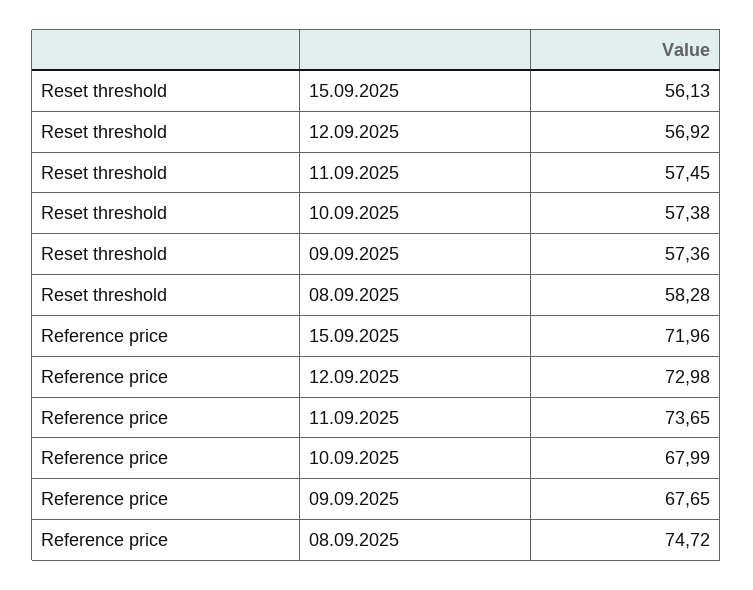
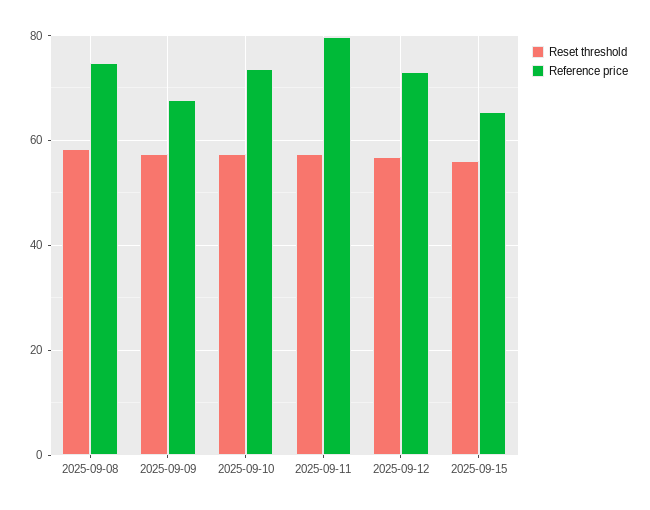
Reference price, 15.09.2025: 71.96 -> 66
Reference price, 11.09.2025: 73.65 -> 80
Reference price, 10.09.2025: 67.99 -> 74

